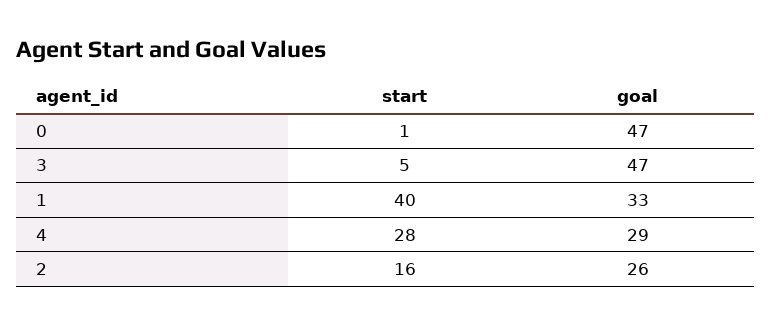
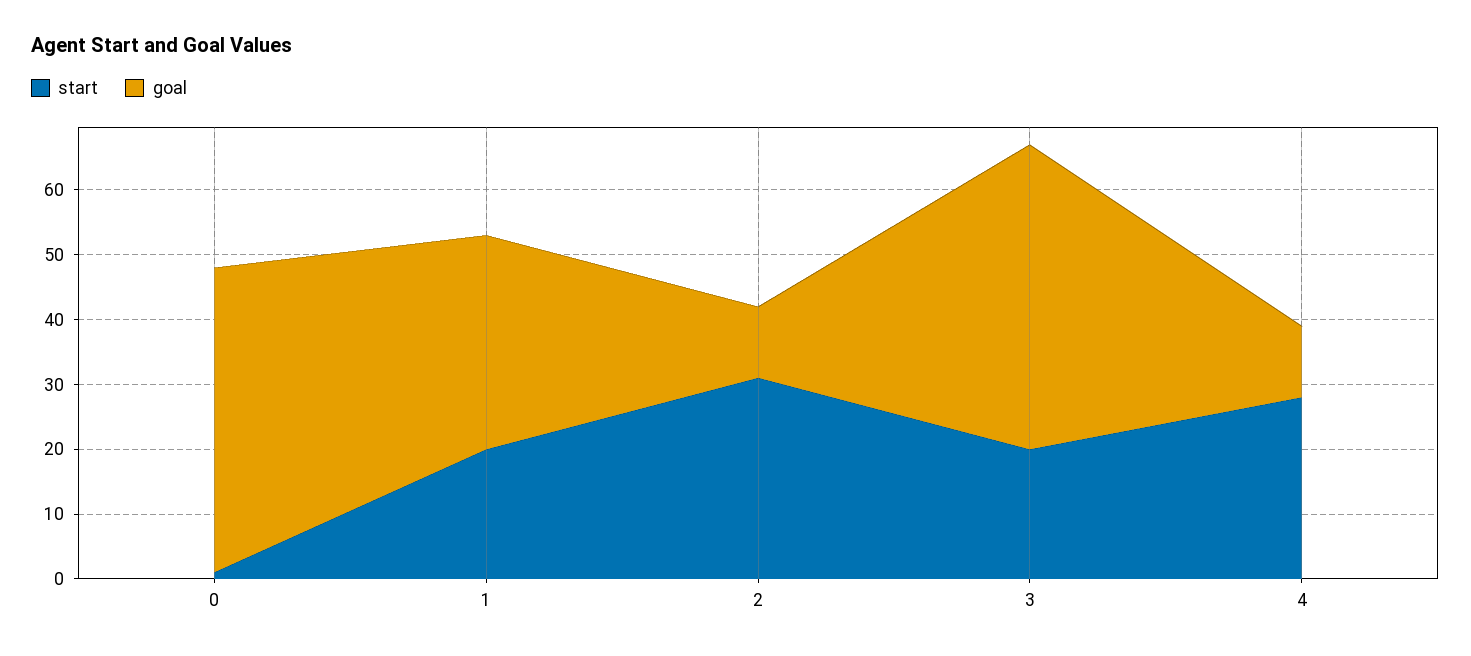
start, 3: 5 -> 20
start, 1: 40 -> 20
goal, 4: 29 -> 10
start, 2: 16 -> 30
goal, 2: 26 -> 10

